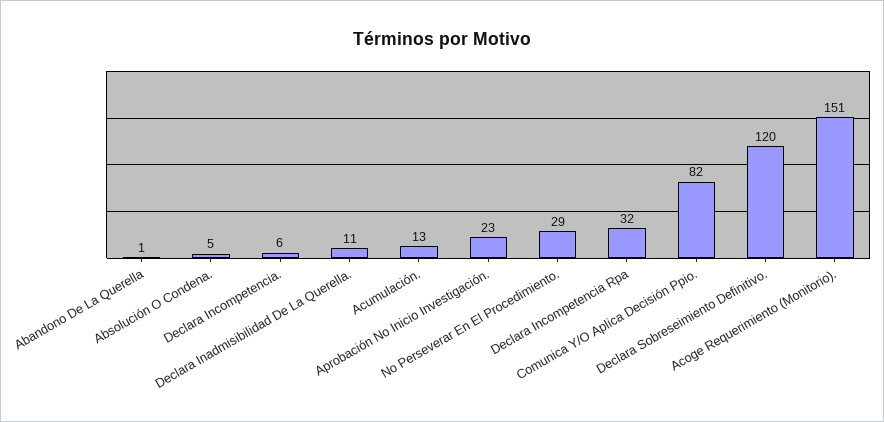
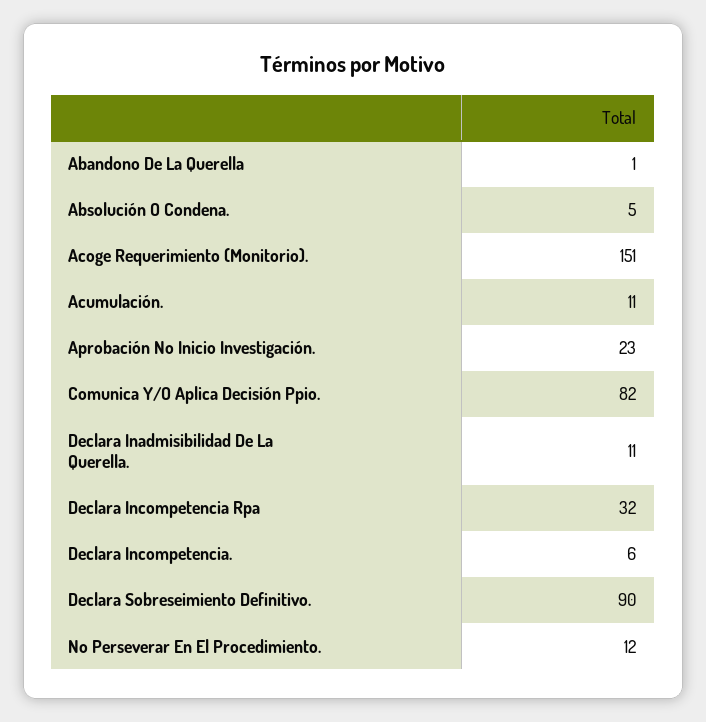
Acumulación.: 13 -> 11
No Perseverar En El Procedimiento.: 29 -> 12
Declara Sobreseimiento Definitivo.: 120 -> 90

